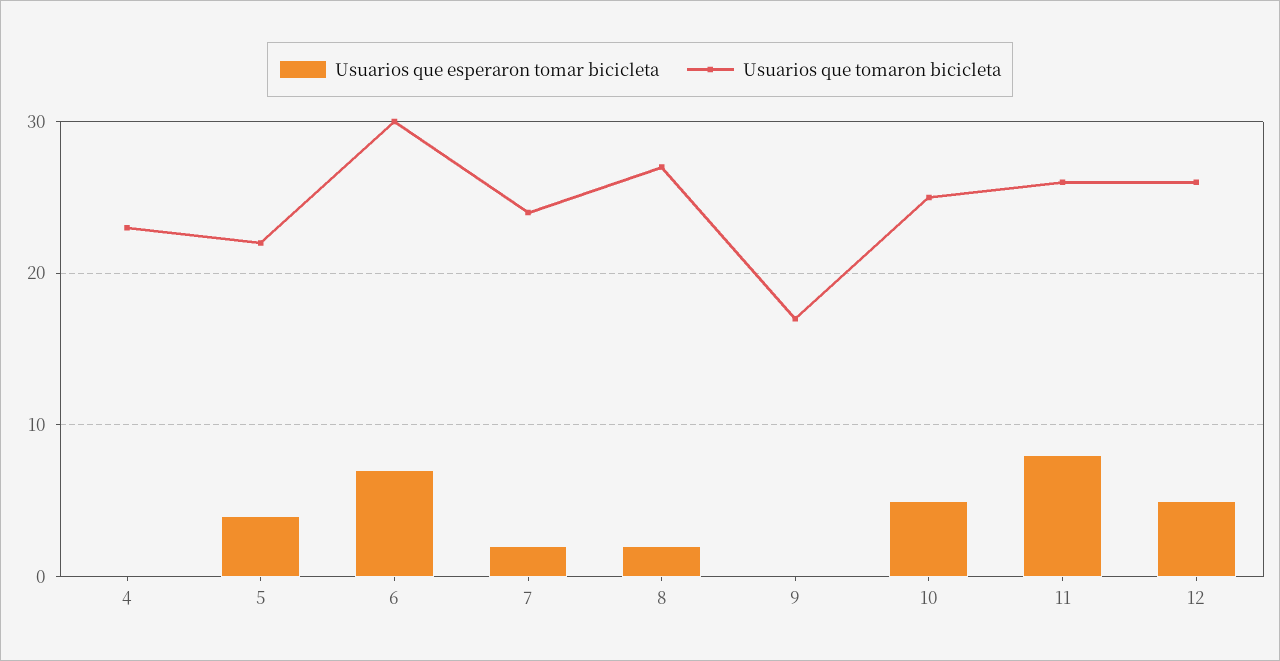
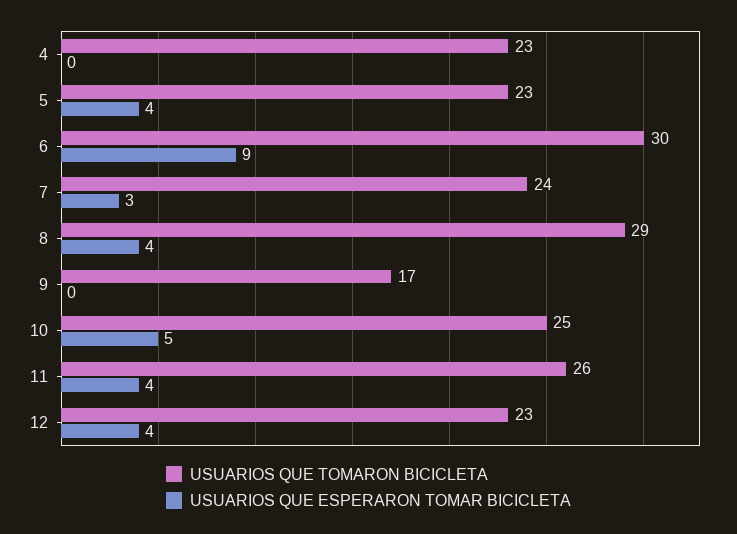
Usuarios que tomaron bicicleta, 5: 22 -> 23
Usuarios que esperaron tomar bicicleta, 6: 7 -> 9
Usuarios que esperaron tomar bicicleta, 7: 2 -> 3
Usuarios que esperaron tomar bicicleta, 8: 2 -> 4
Usuarios que tomaron bicicleta, 8: 27 -> 29
Usuarios que esperaron tomar bicicleta, 11: 8 -> 4
Usuarios que esperaron tomar bicicleta, 12: 5 -> 4
Usuarios que tomaron bicicleta, 12: 26 -> 23

